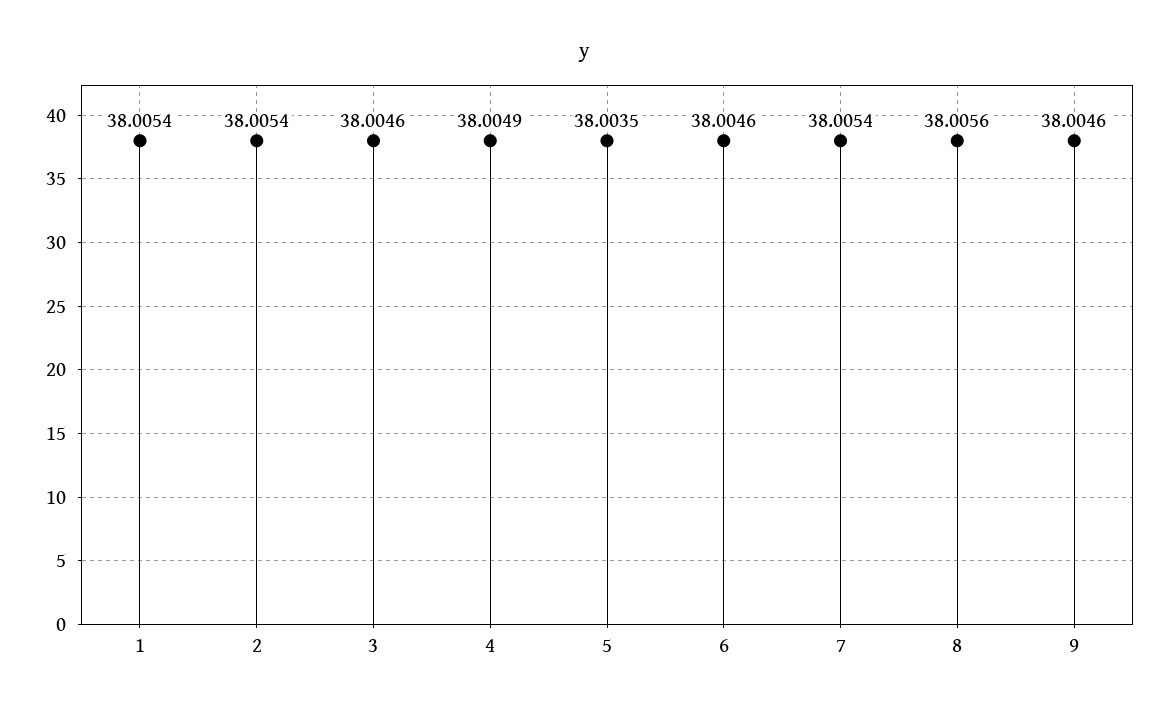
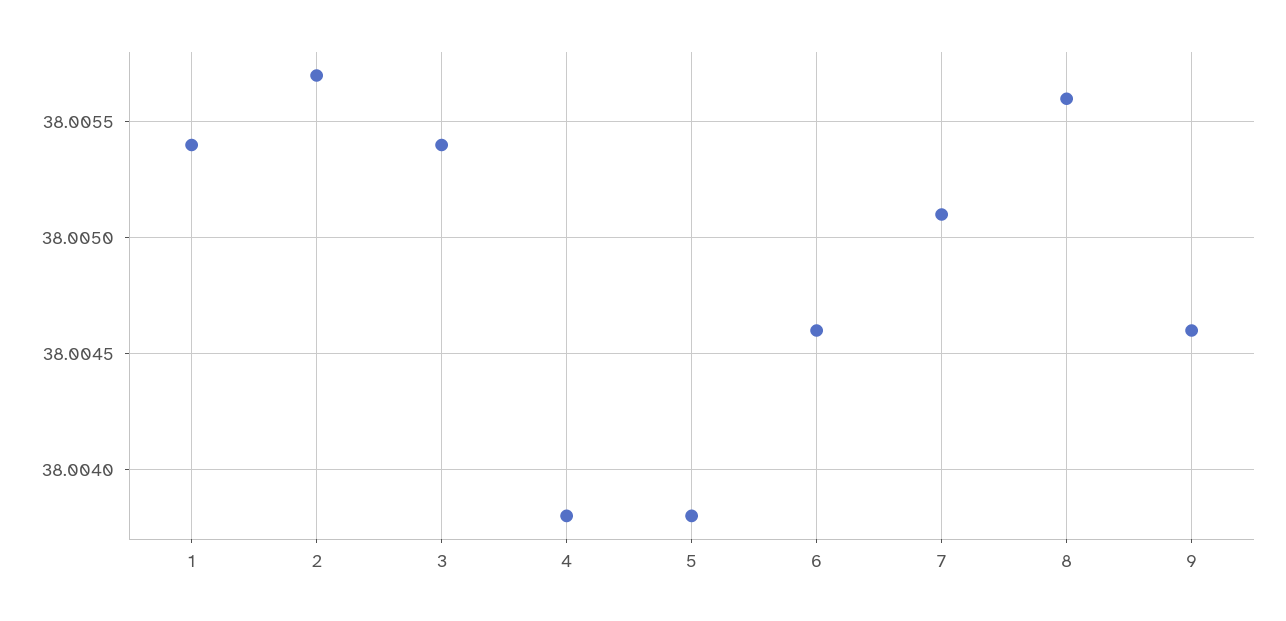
2: 38.0054 -> 38.0057
3: 38.0046 -> 38.0054
4: 38.0049 -> 38.0038
5: 38.0035 -> 38.0038
7: 38.0054 -> 38.0051

